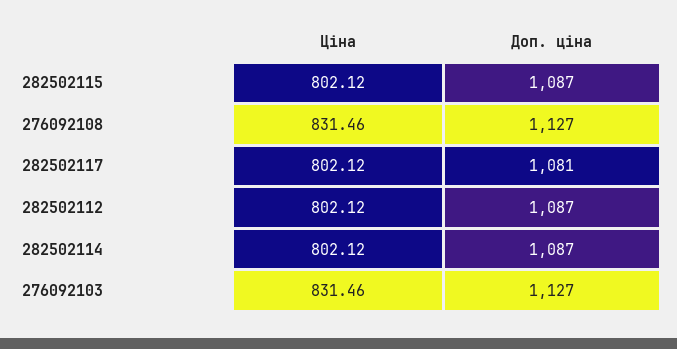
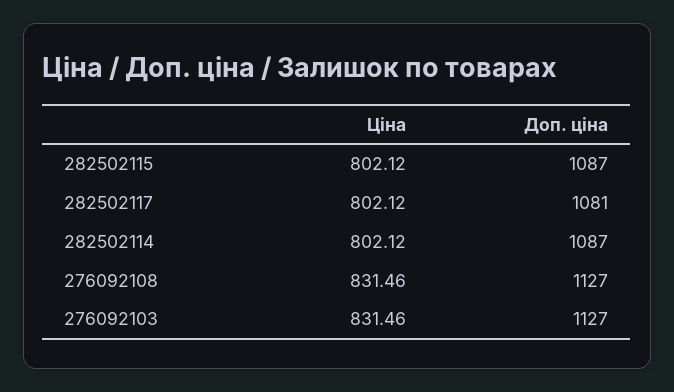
Ціна, 282502112: 802.12 -> none
Доп. ціна, 282502112: 1087 -> none

